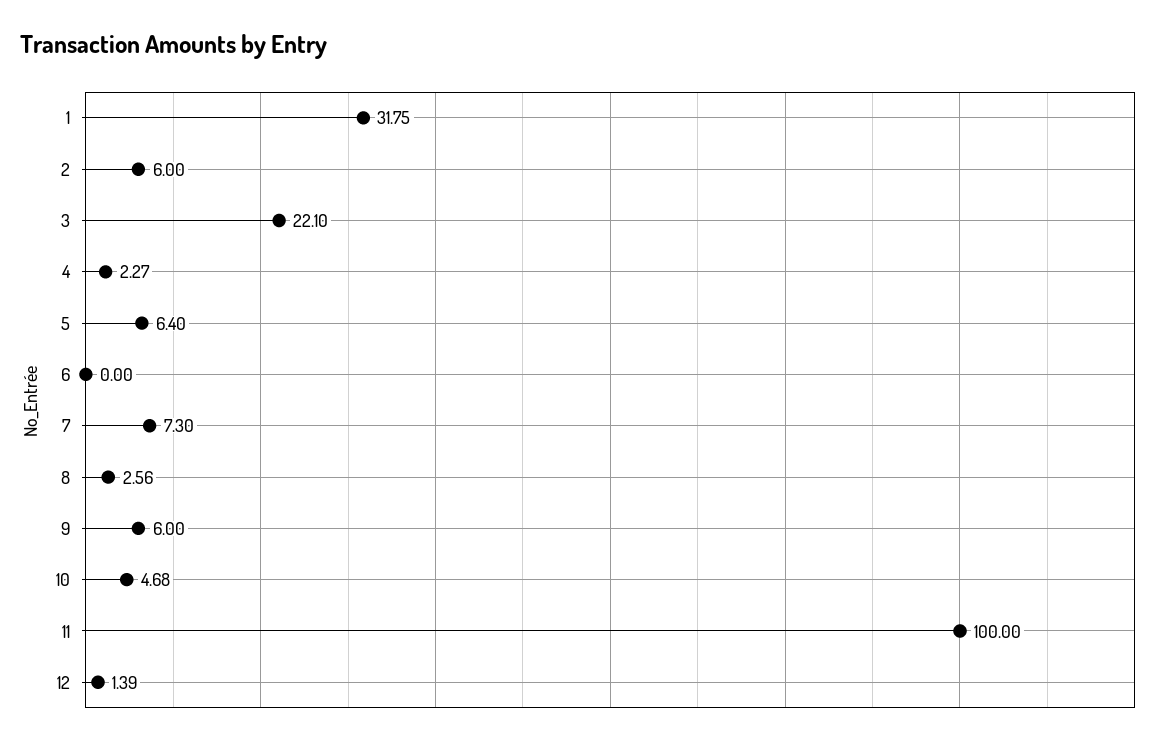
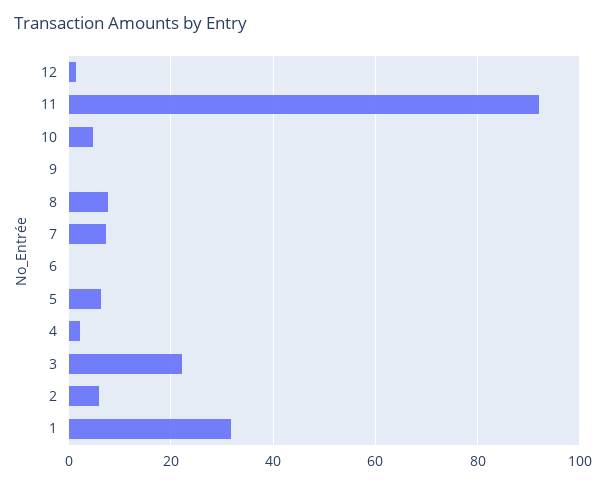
8: 2.56 -> 8
9: 6 -> 0
11: 100 -> 92

